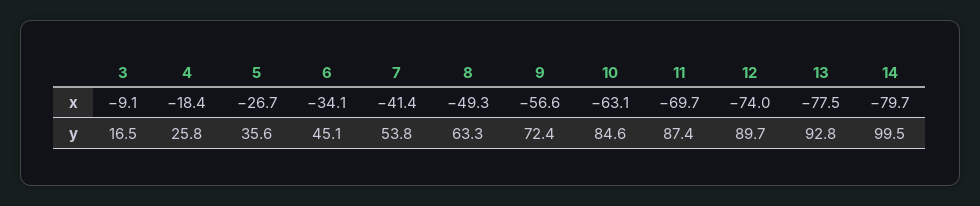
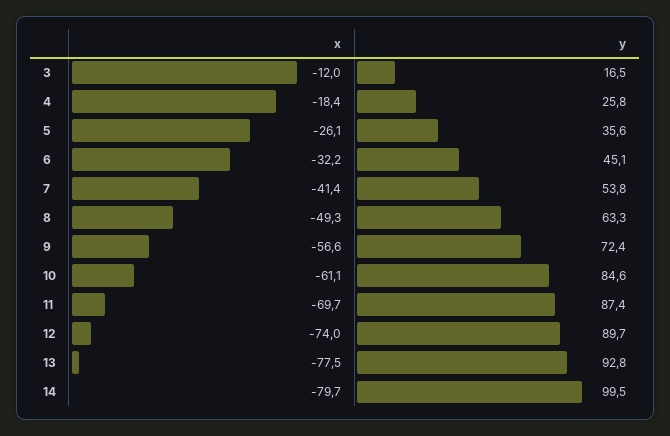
3, x: -9.1 -> -12
5, x: -26.7 -> -26.1
6, x: -34.1 -> -32.2
10, x: -63.1 -> -61.1

